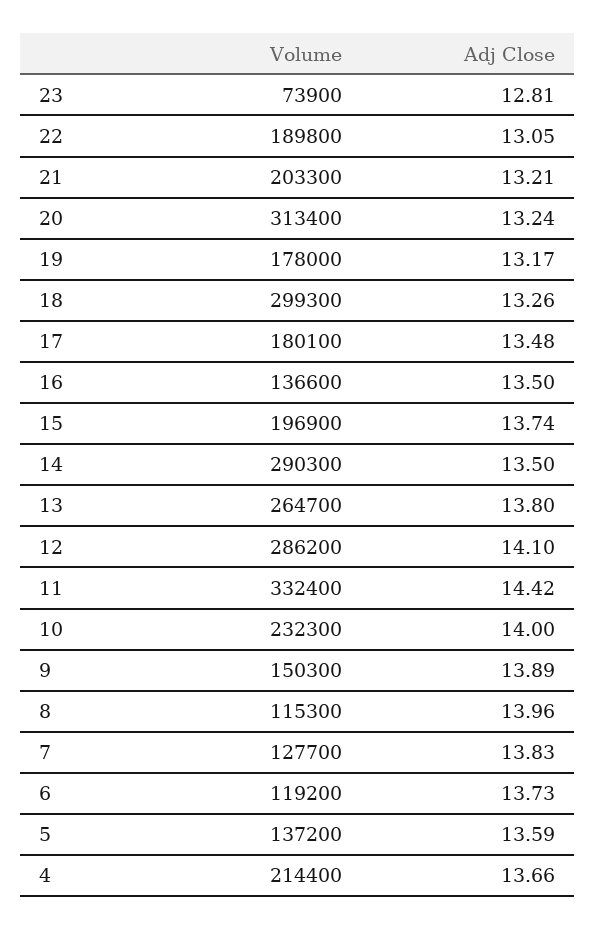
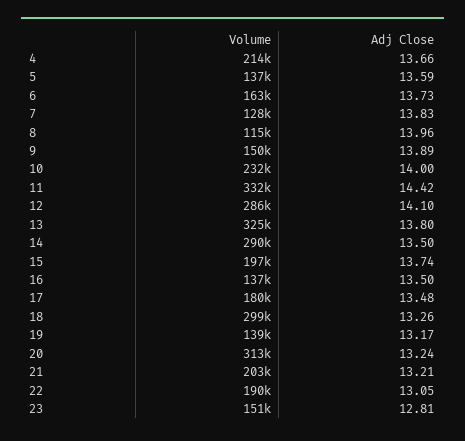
Volume, 23: 73900 -> 151000
Volume, 19: 178000 -> 139000
Volume, 13: 264700 -> 325000
Volume, 6: 119200 -> 163000

